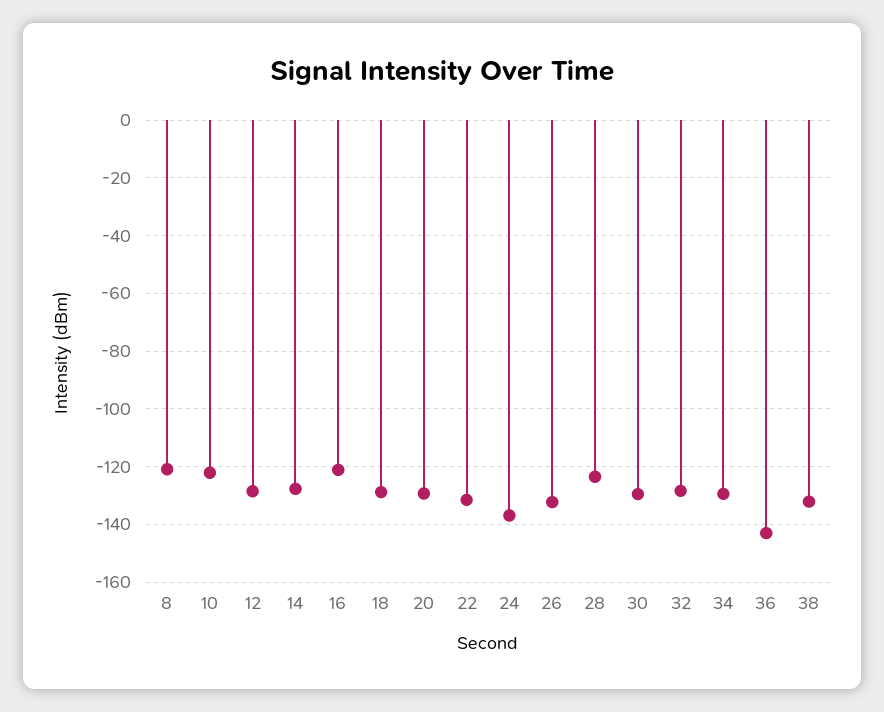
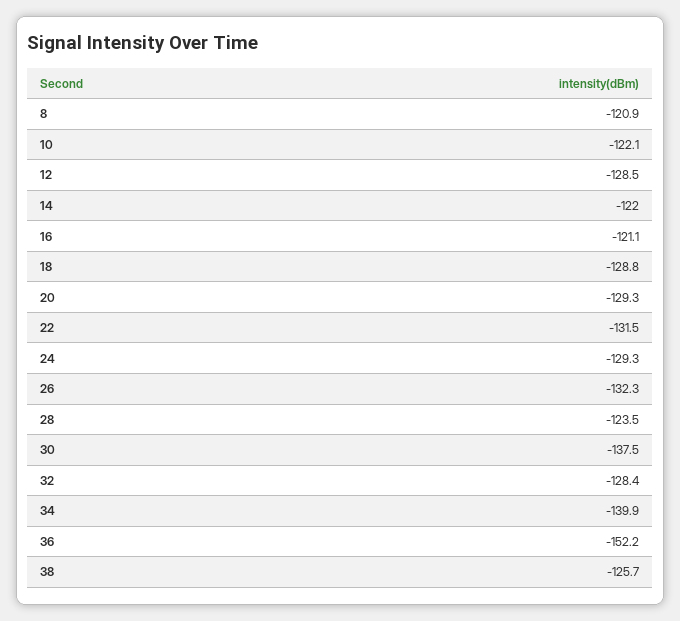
14: -127.5 -> -122
24: -137.5 -> -129.3
30: -130 -> -137.5
34: -130 -> -139.9
36: -142.5 -> -152.2
38: -132.5 -> -125.7

